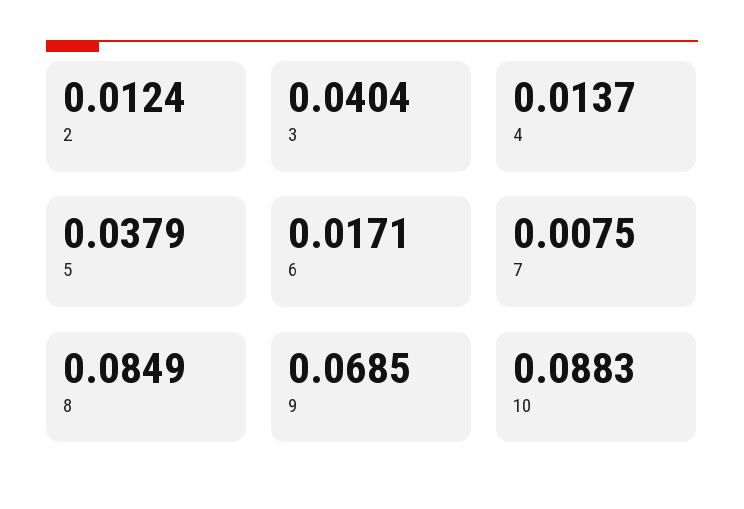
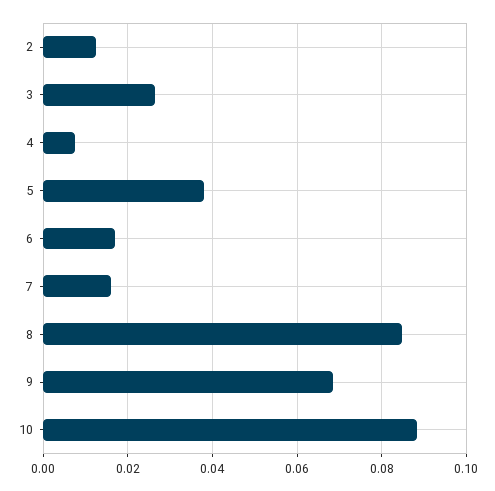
3: 0.0404 -> 0.026
4: 0.0137 -> 0.008
7: 0.0075 -> 0.016

